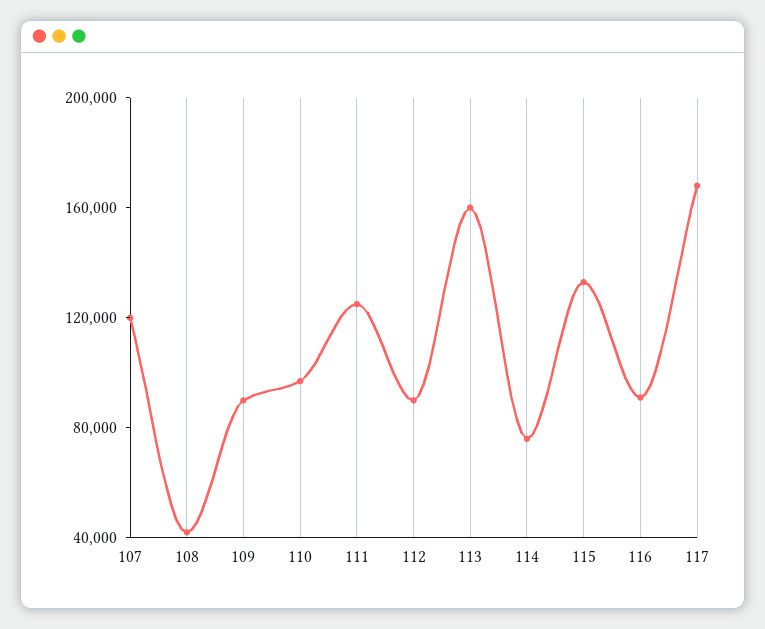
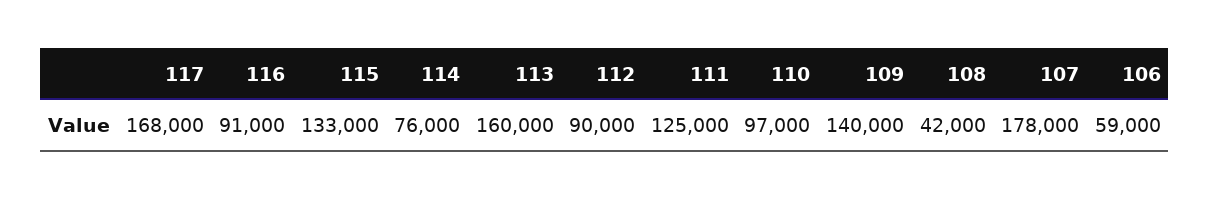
107: 120000 -> 178000
109: 90000 -> 140000
106: none -> 59000

